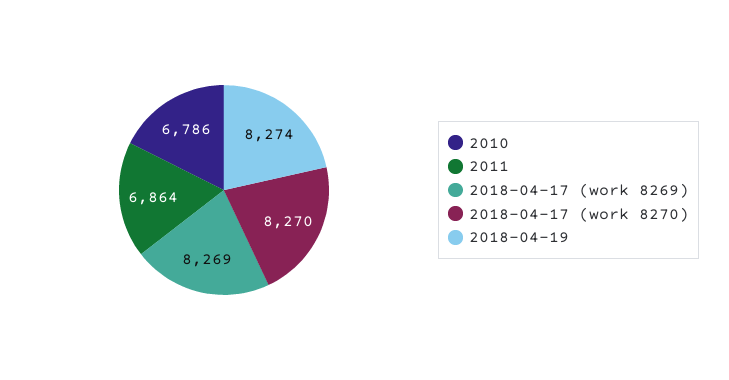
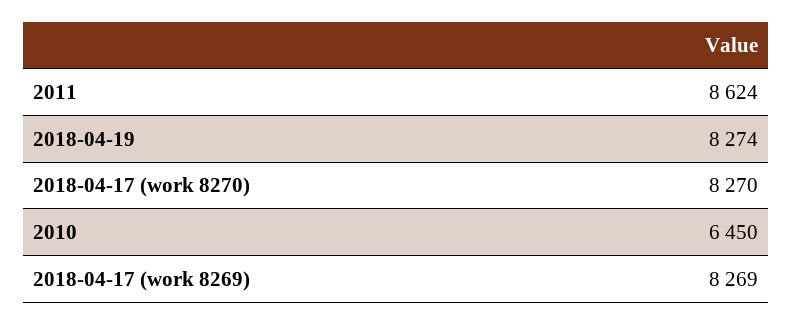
2010: 6786 -> 6450
2011: 6864 -> 8624

